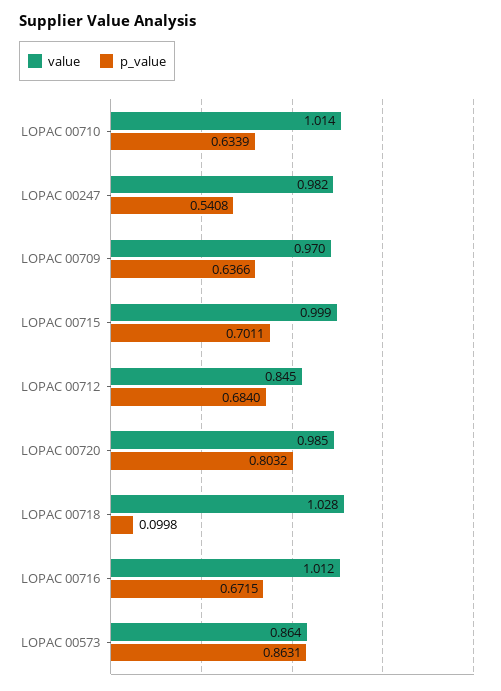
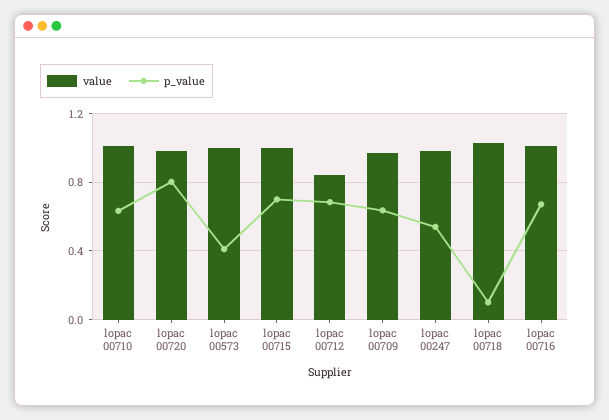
value, LOPAC 00573: 0.864 -> 1
p_value, LOPAC 00573: 0.8631 -> 0.4

